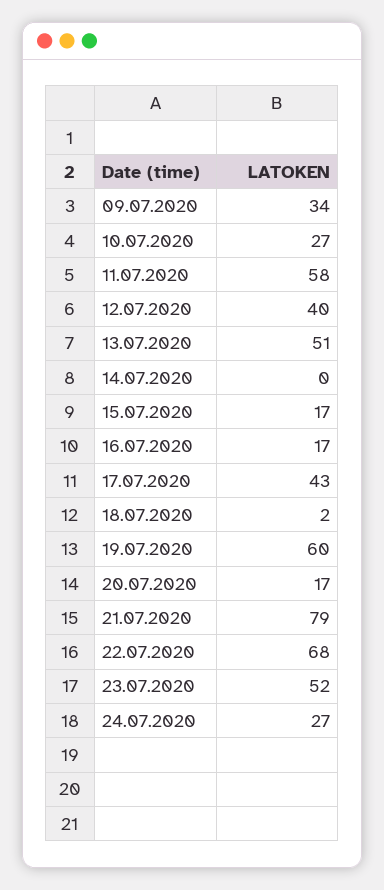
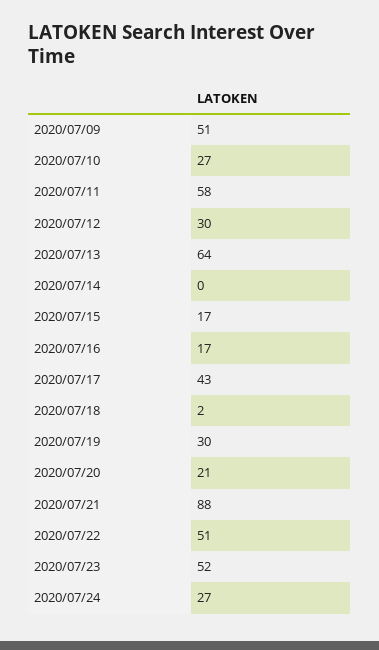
09.07.2020: 34 -> 51
12.07.2020: 40 -> 30
13.07.2020: 51 -> 64
19.07.2020: 60 -> 30
20.07.2020: 17 -> 21
21.07.2020: 79 -> 88
22.07.2020: 68 -> 51

